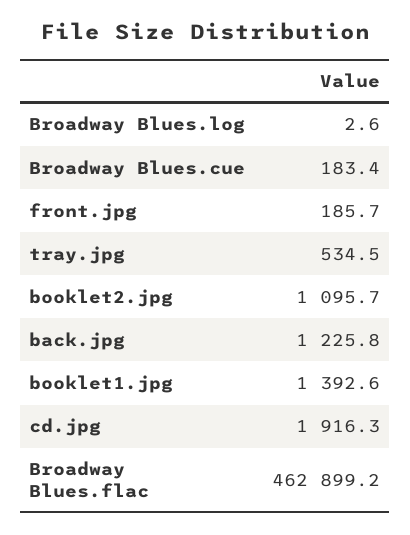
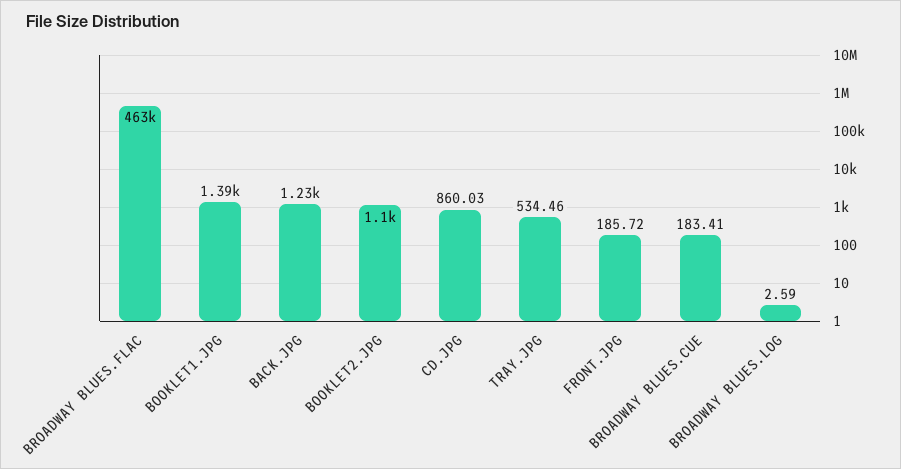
cd.jpg: 1916.3 -> 860.03

